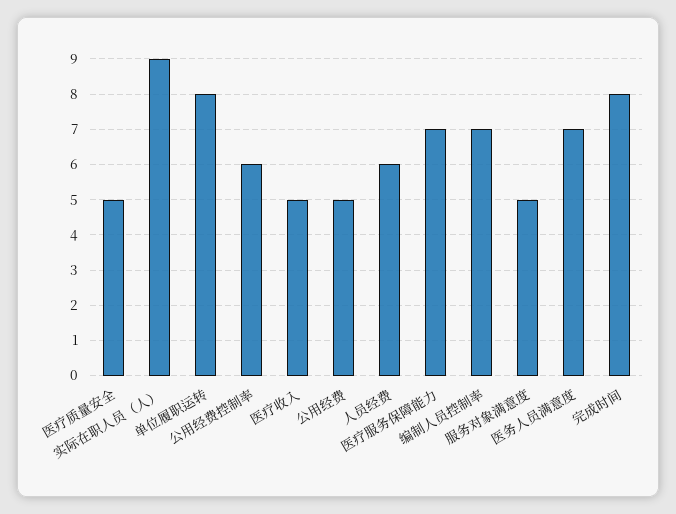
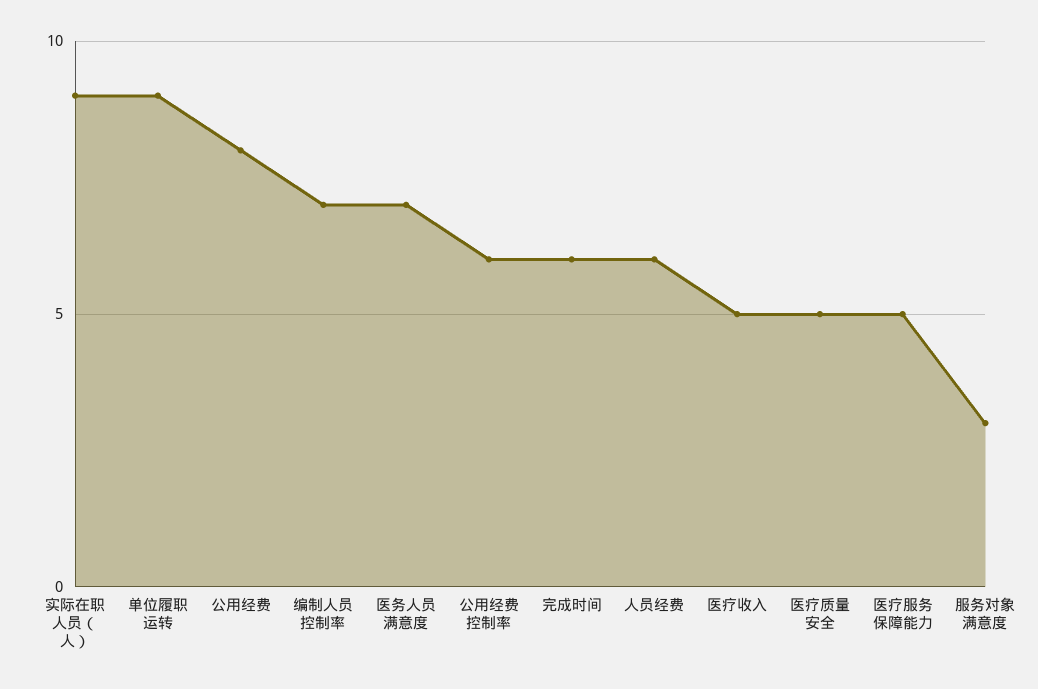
单位履职运转: 8 -> 9
公用经费: 5 -> 8
医疗服务保障能力: 7 -> 5
服务对象满意度: 5 -> 3
完成时间: 8 -> 6

